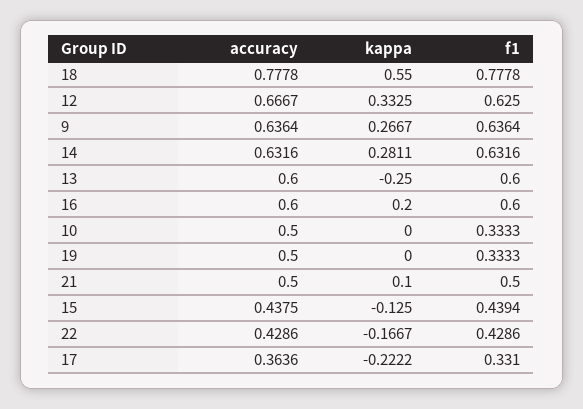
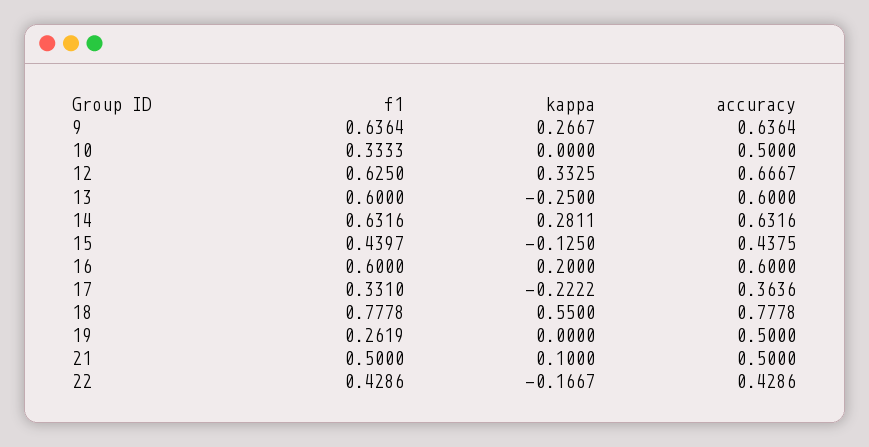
f1, 19: 0.3333 -> 0.2619
f1, 15: 0.4394 -> 0.4397

